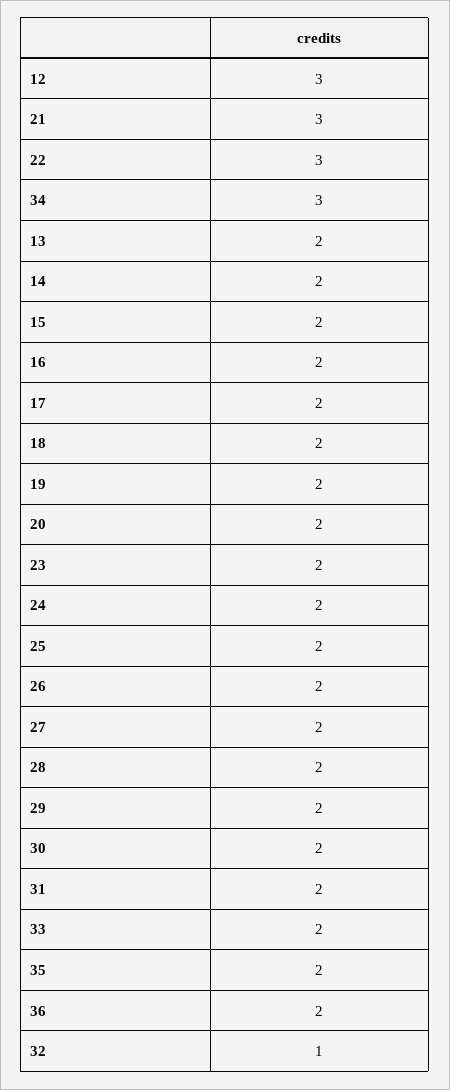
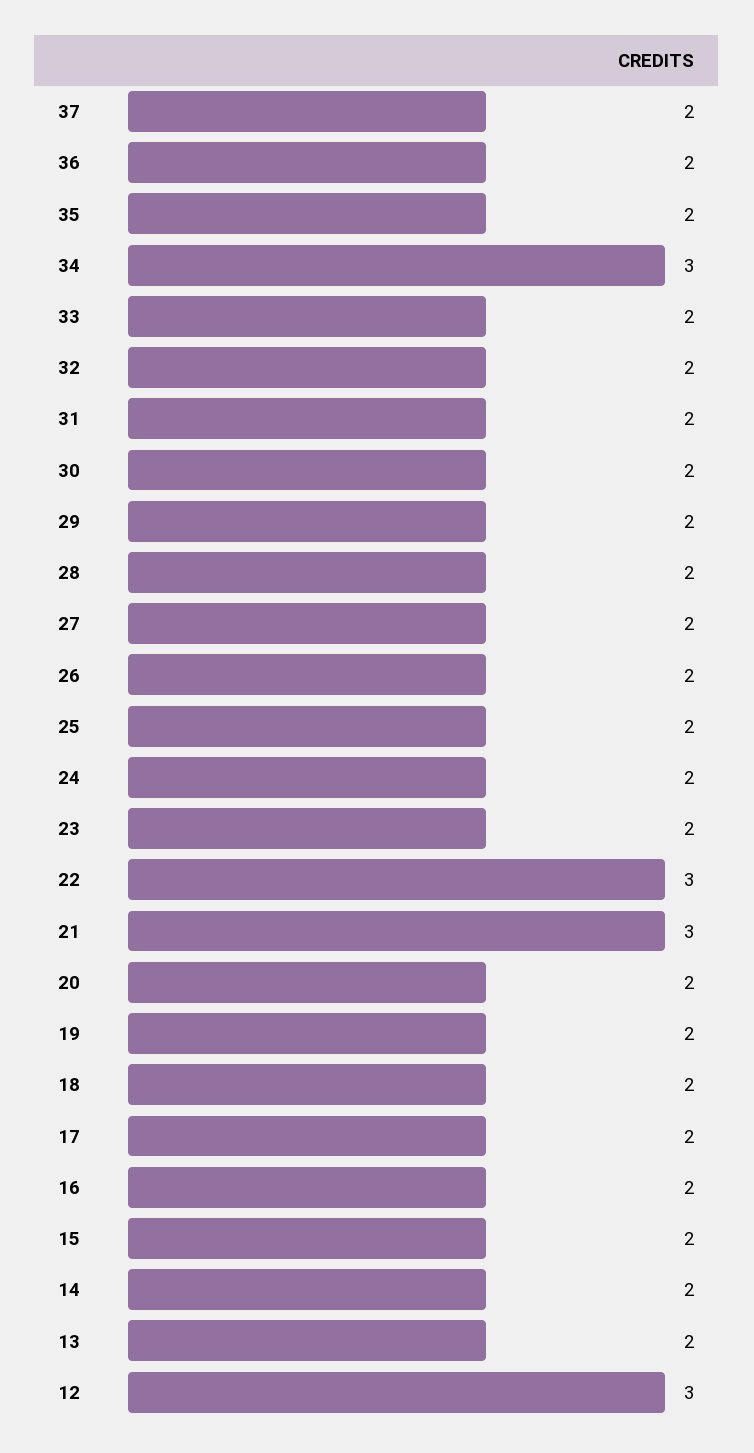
32: 1 -> 2
37: none -> 2

